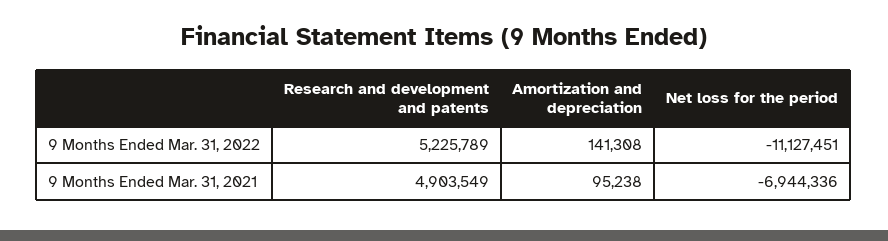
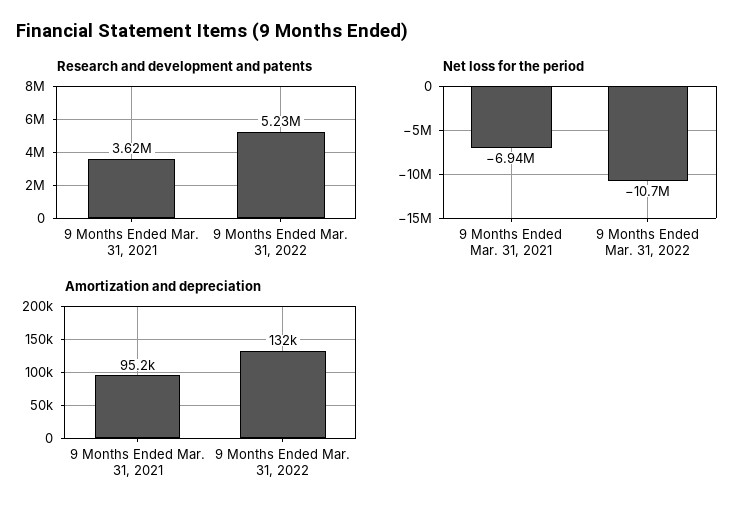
Amortization and depreciation, 9 Months Ended Mar. 31, 2022: 141308 -> 132000
Net loss for the period, 9 Months Ended Mar. 31, 2022: -11127451 -> -10700000
Research and development and patents, 9 Months Ended Mar. 31, 2021: 4903549 -> 3620000

